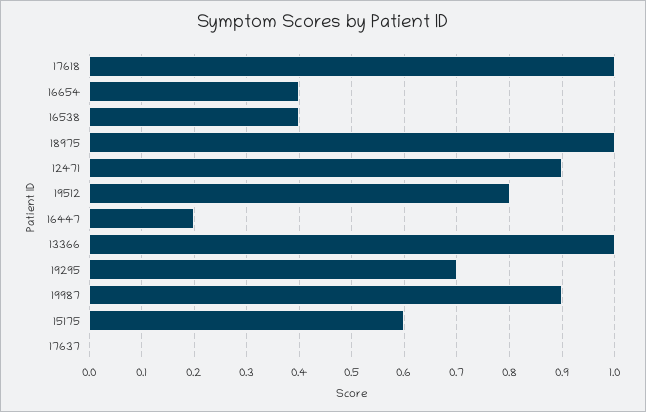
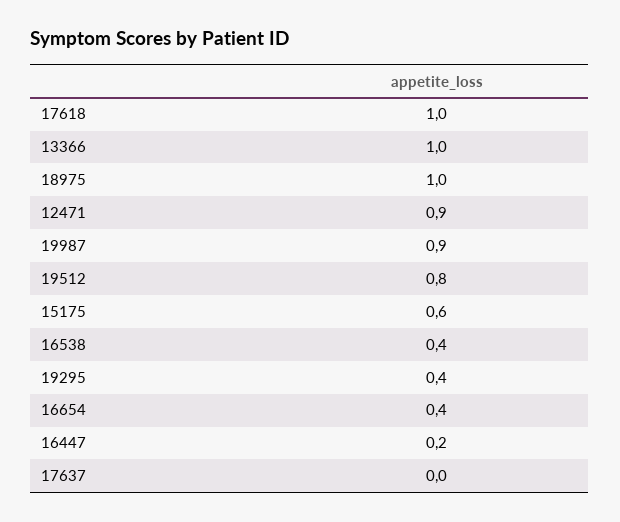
19295: 0.7 -> 0.4

